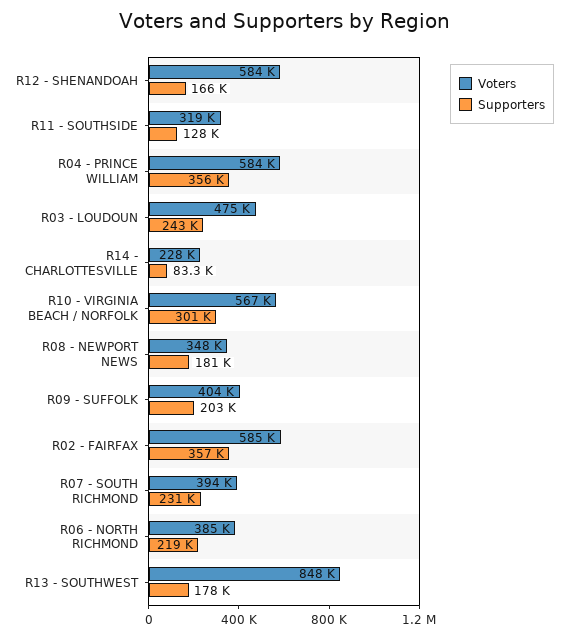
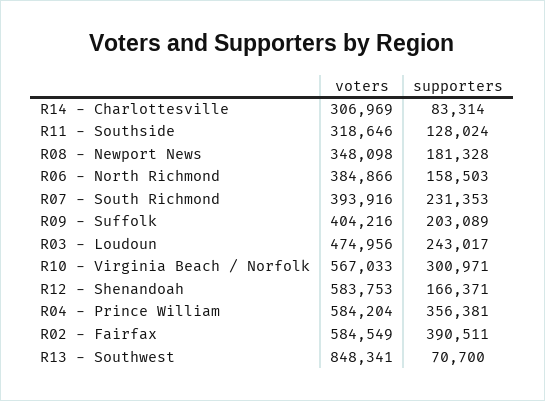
Voters, R14 - CHARLOTTESVILLE: 228000 -> 306969
Supporters, R02 - FAIRFAX: 357000 -> 390511
Supporters, R06 - NORTH RICHMOND: 219000 -> 158503
Supporters, R13 - SOUTHWEST: 178000 -> 70700

